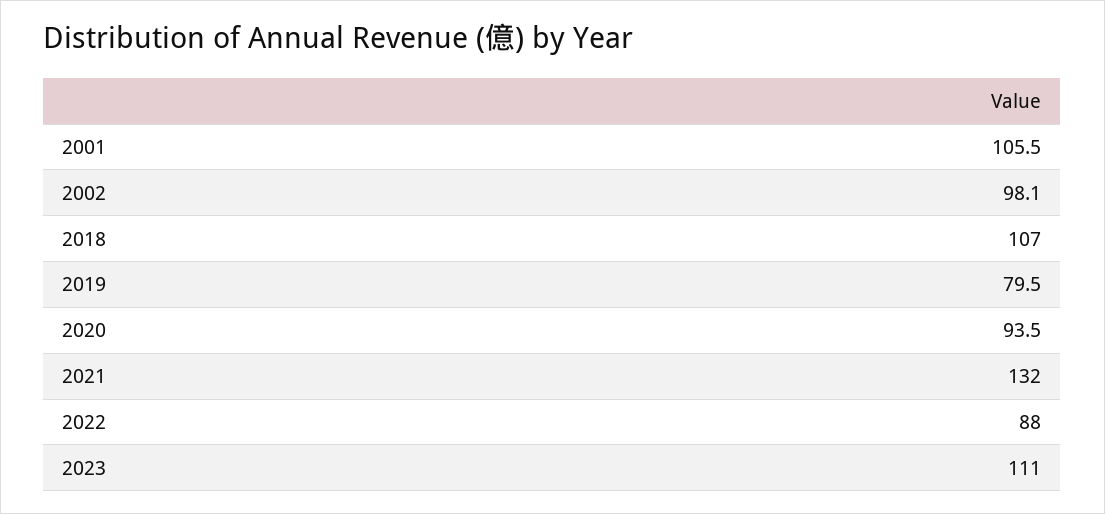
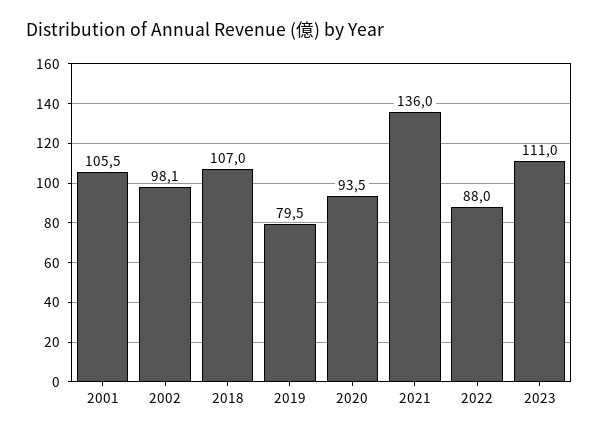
2021: 132 -> 136

